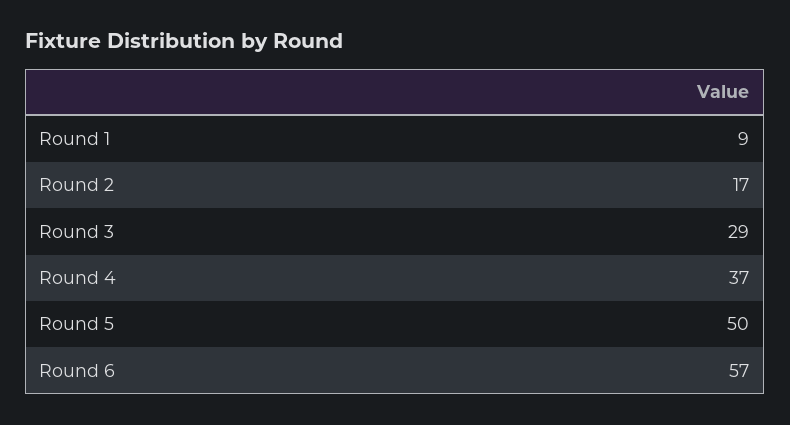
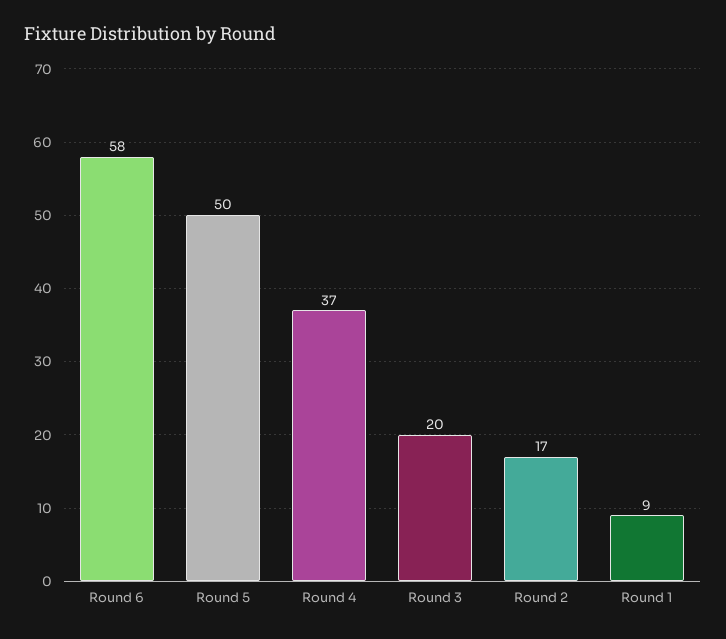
Round 3: 29 -> 20
Round 6: 57 -> 58

